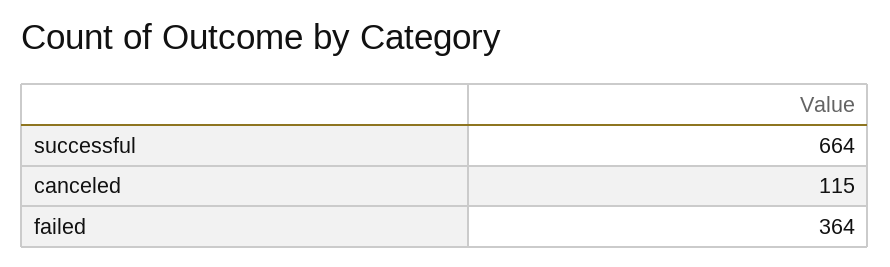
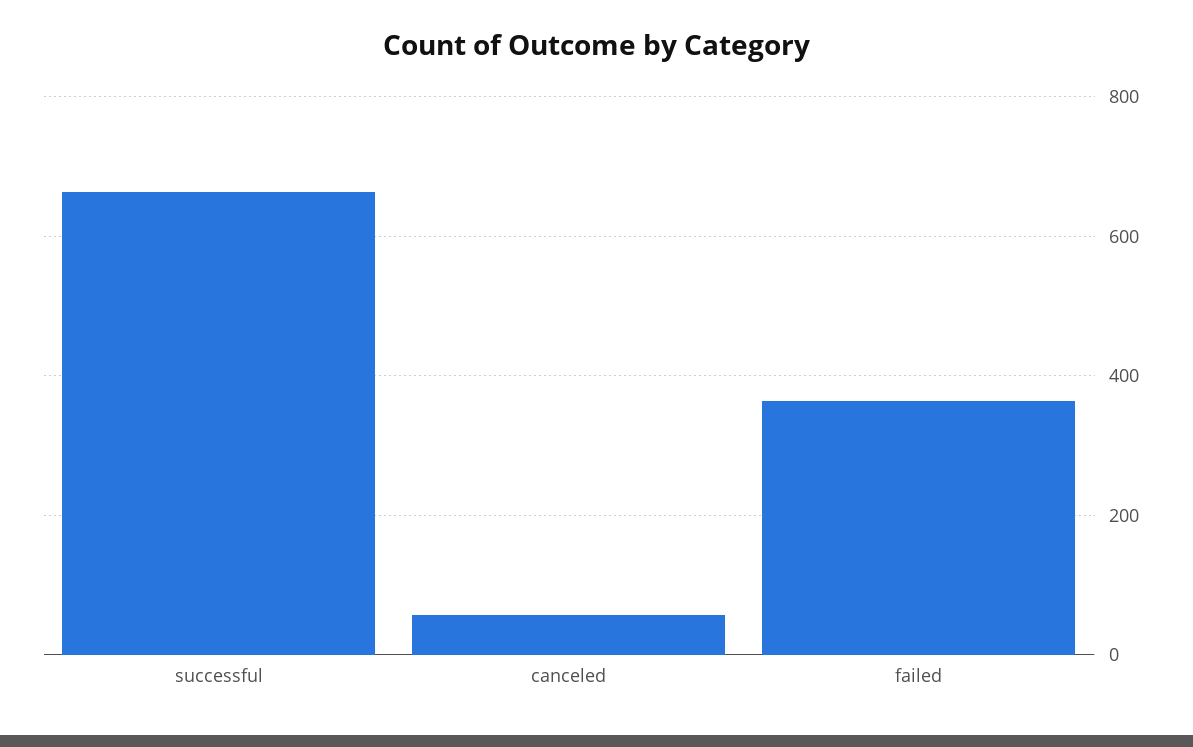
canceled: 115 -> 60

